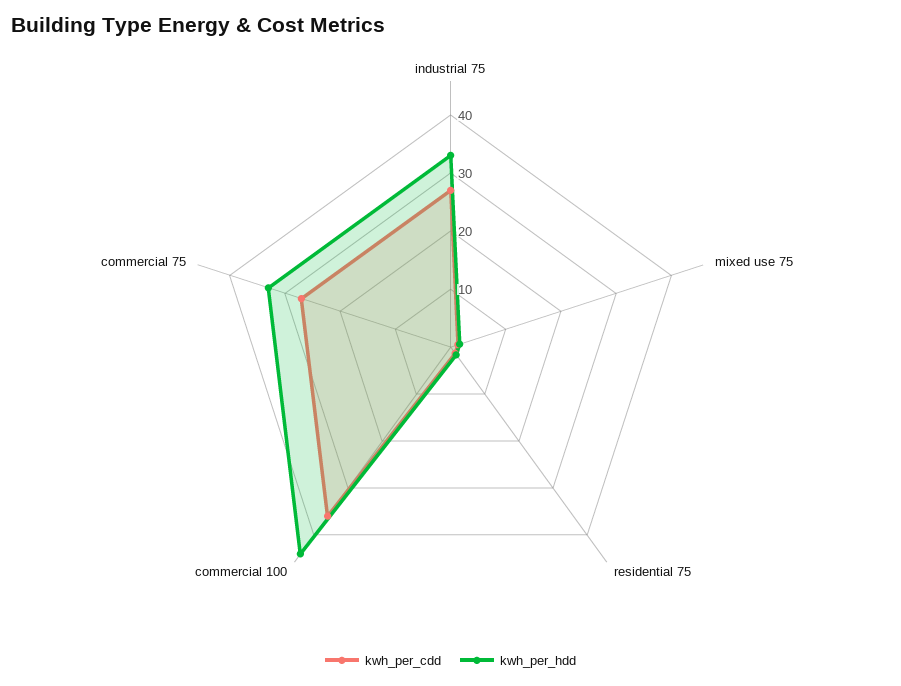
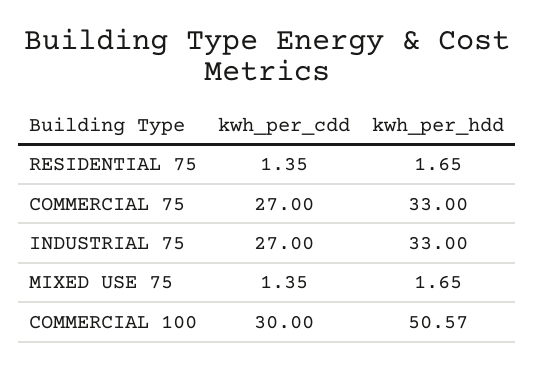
kwh_per_cdd, commercial 100: 36 -> 30
kwh_per_hdd, commercial 100: 44 -> 50.57

